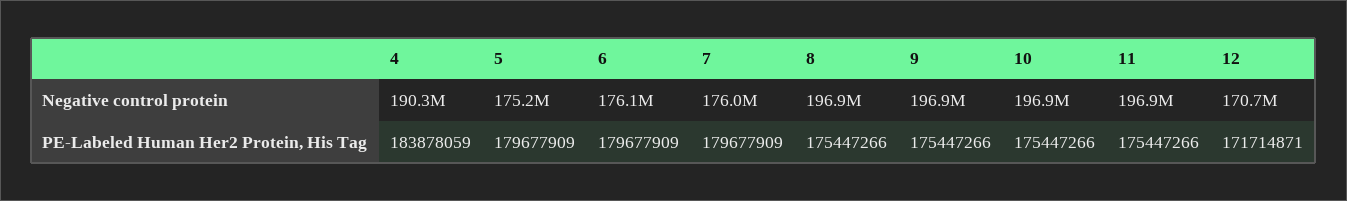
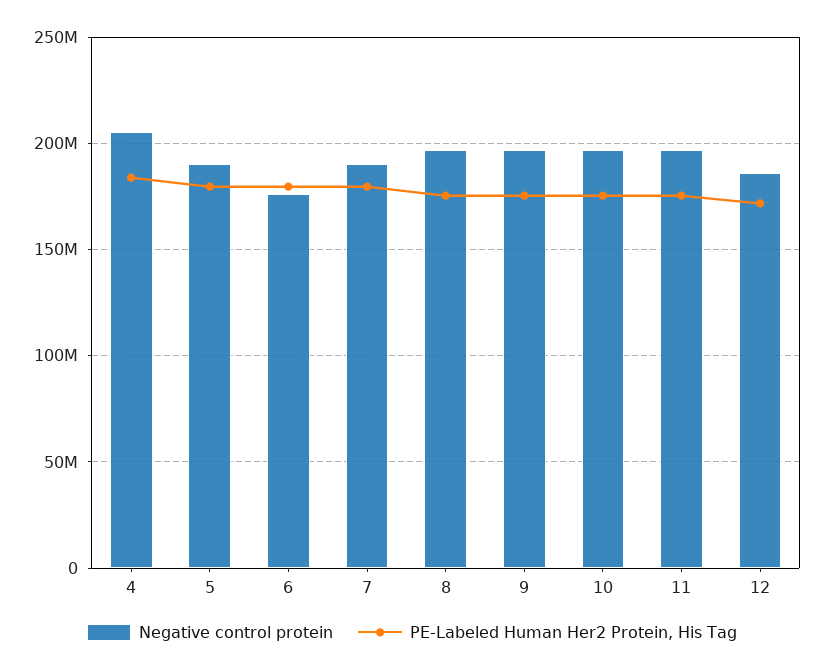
Negative control protein, 4: 190300000 -> 205000000
Negative control protein, 5: 175200000 -> 190000000
Negative control protein, 7: 176000000 -> 190000000
Negative control protein, 12: 170700000 -> 185000000

